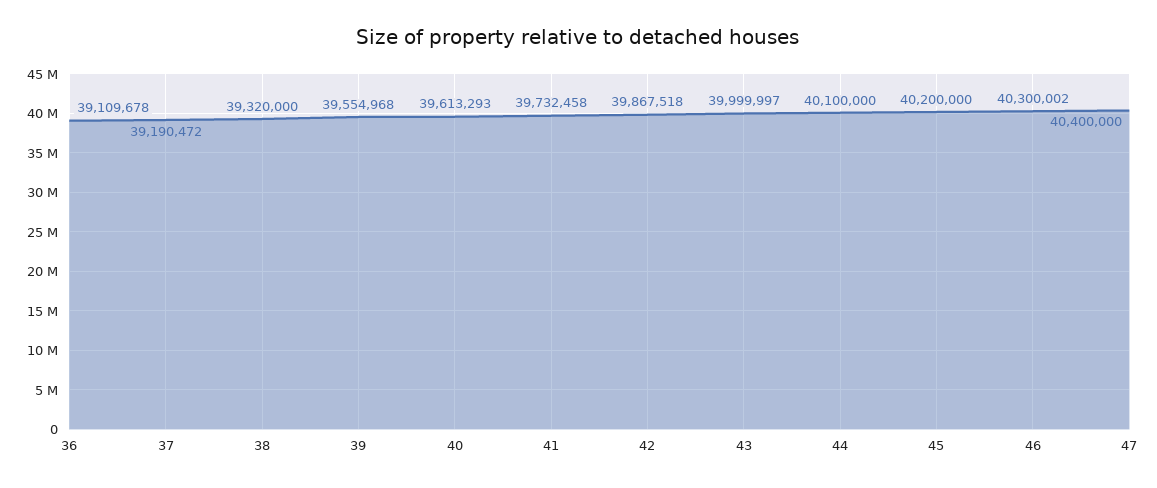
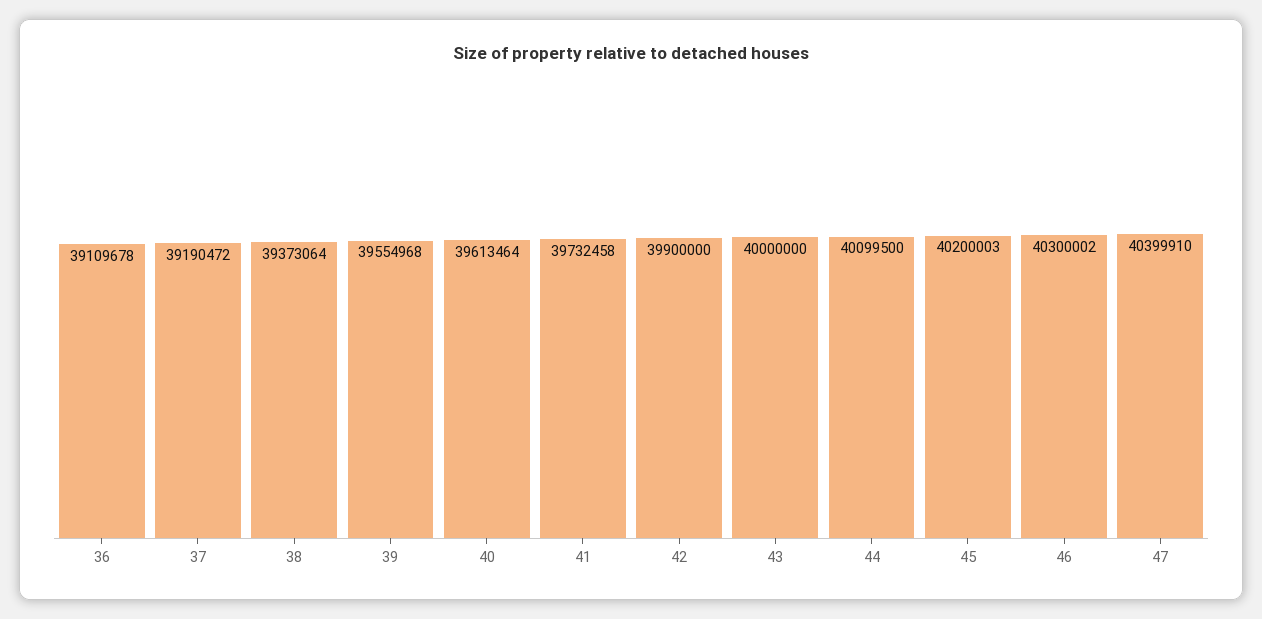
38: 39320000 -> 39373064
40: 39613293 -> 39613464
42: 39867518 -> 39900000
43: 39999997 -> 40000000
44: 40100000 -> 40099500
45: 40200000 -> 40200003
47: 40400000 -> 40399910

